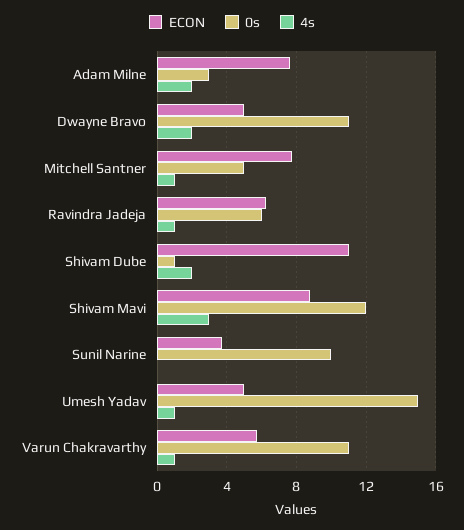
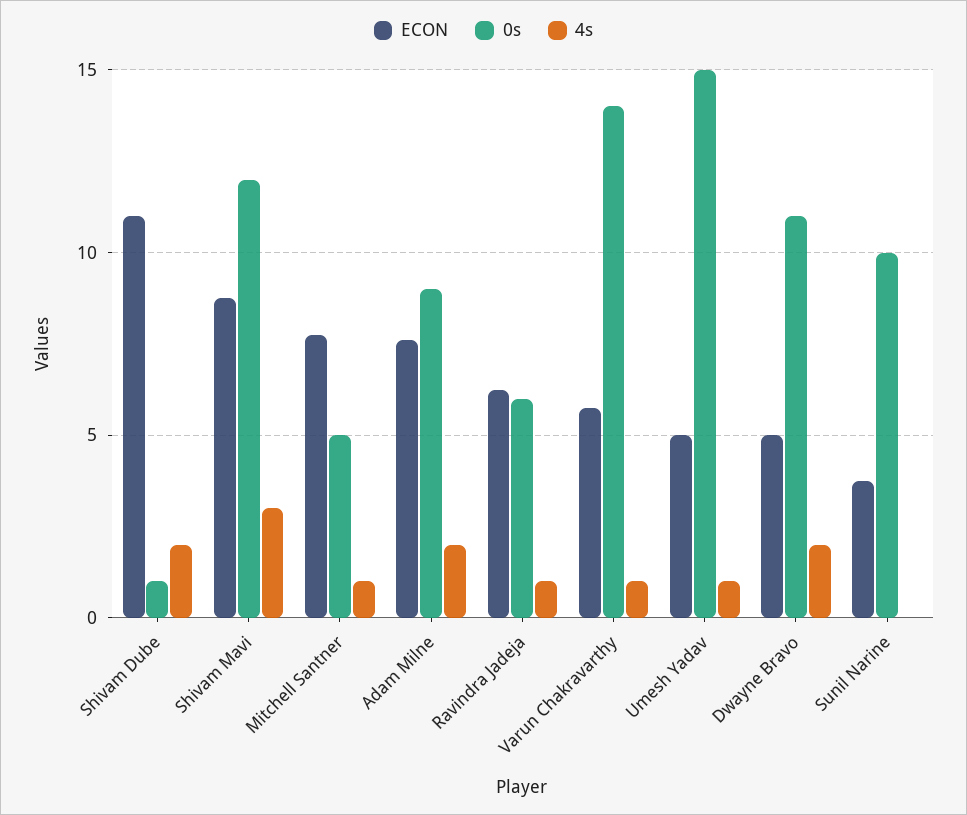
0s, Adam Milne: 3 -> 9
0s, Varun Chakravarthy: 11 -> 14

